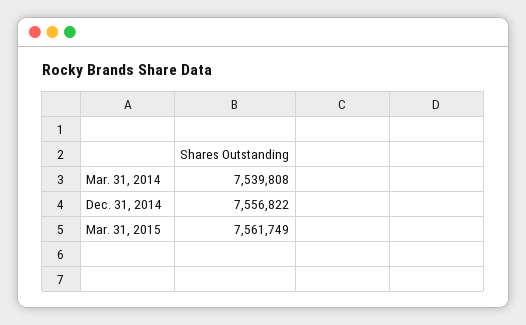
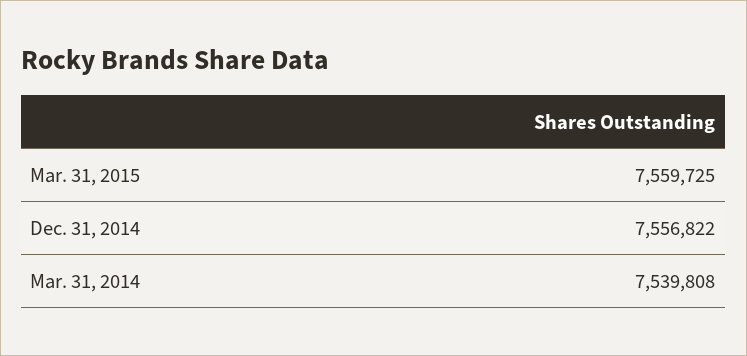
Mar. 31, 2015: 7561749 -> 7559725

